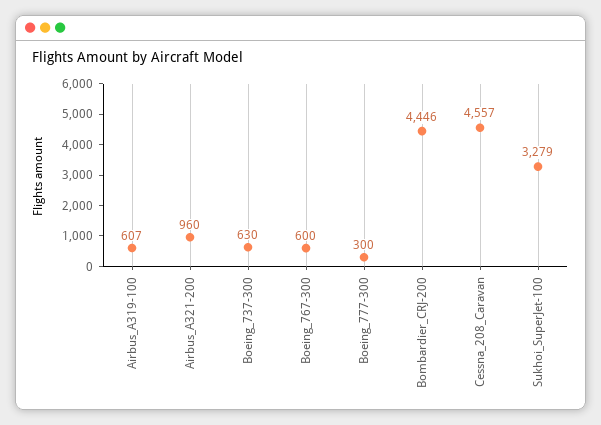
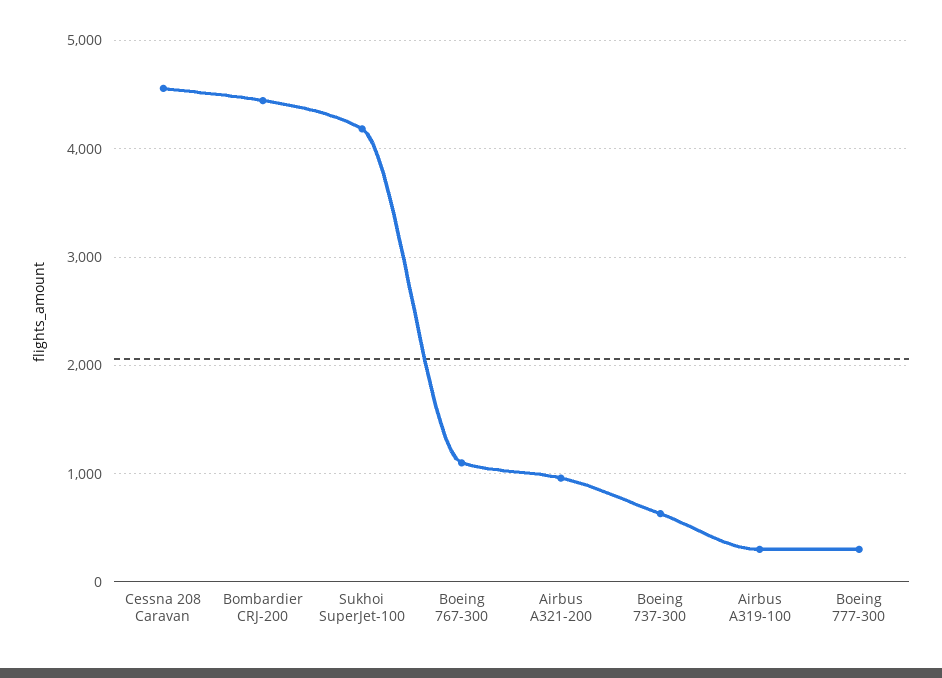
Airbus_A319-100: 607 -> 300
Boeing_767-300: 600 -> 1100
Sukhoi_SuperJet-100: 3279 -> 4200

